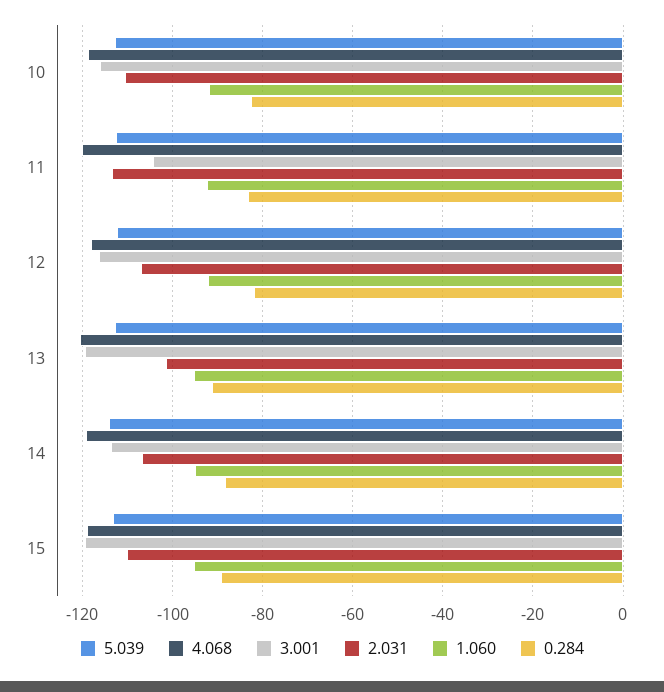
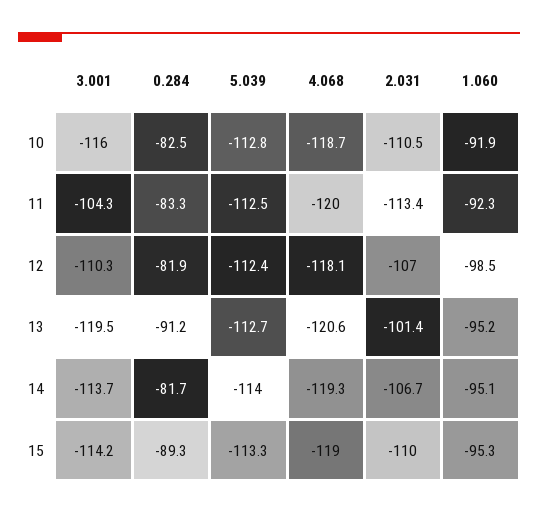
3.001, 12: -116 -> -110.3
1.060, 12: -92 -> -98.5
0.284, 14: -88 -> -81.7
3.001, 15: -120 -> -114.2

